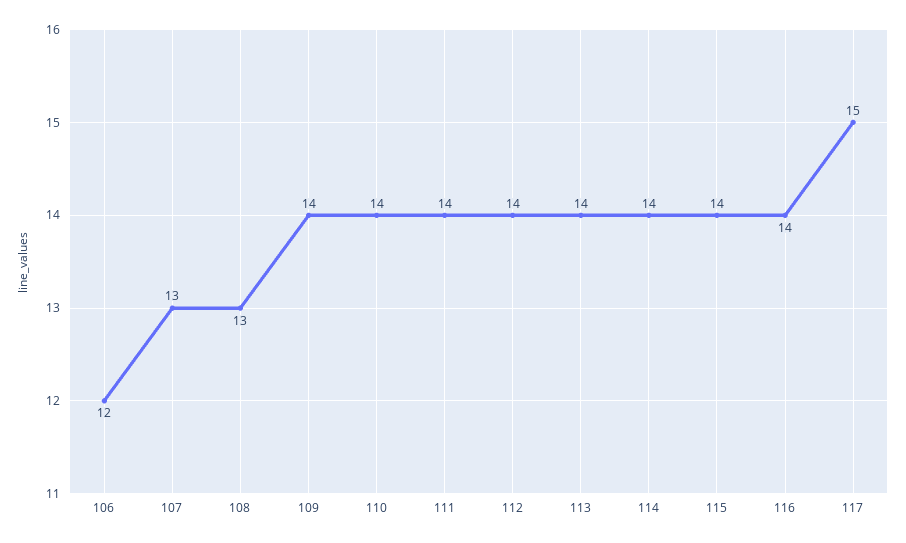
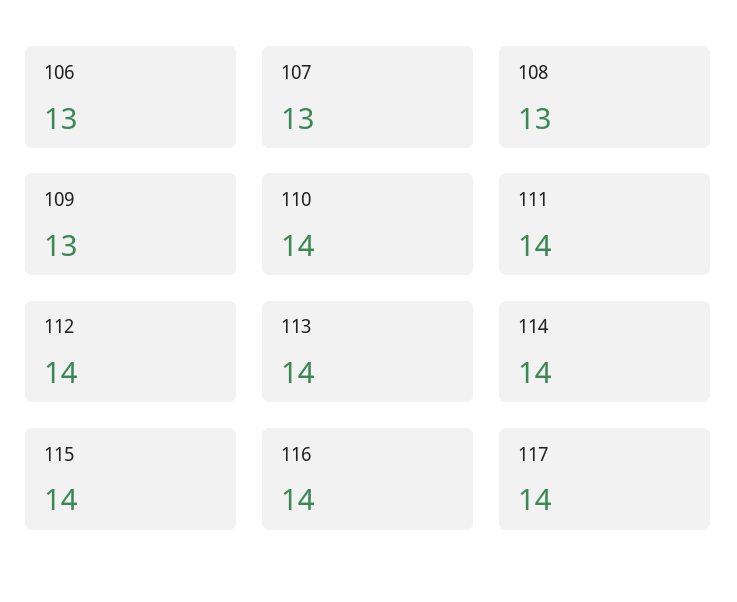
106: 12 -> 13
109: 14 -> 13
117: 15 -> 14

